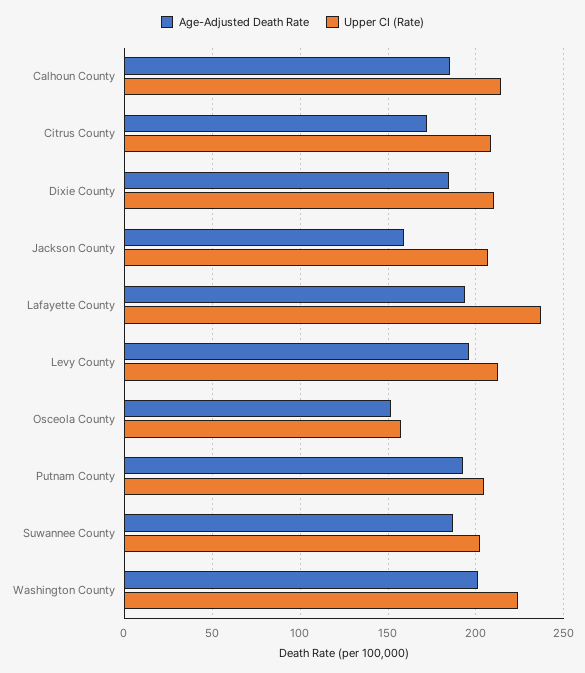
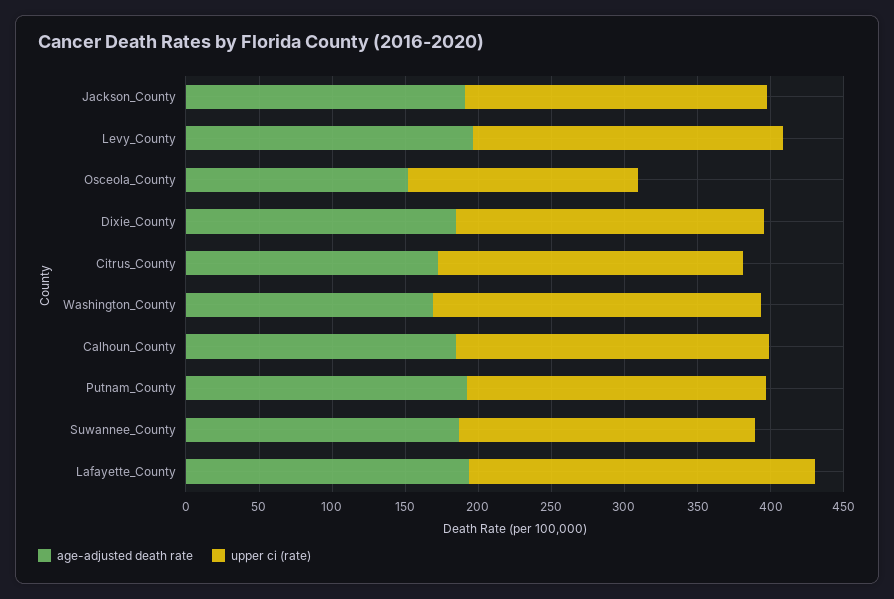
Age-Adjusted Death Rate, Jackson County: 160 -> 190
Age-Adjusted Death Rate, Washington County: 200 -> 170

